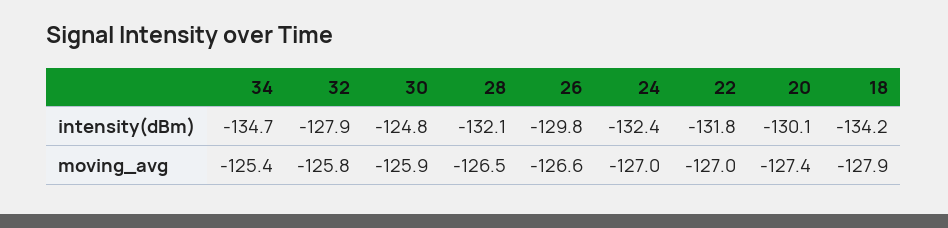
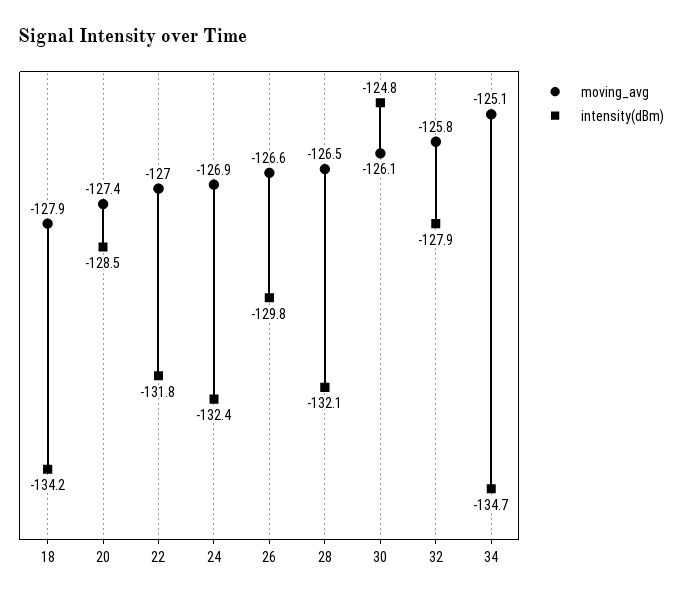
intensity(dBm), 20: -130.1 -> -128.5
moving_avg, 34: -125.4 -> -125.1
moving_avg, 30: -125.9 -> -126.1
moving_avg, 24: -127 -> -126.9

